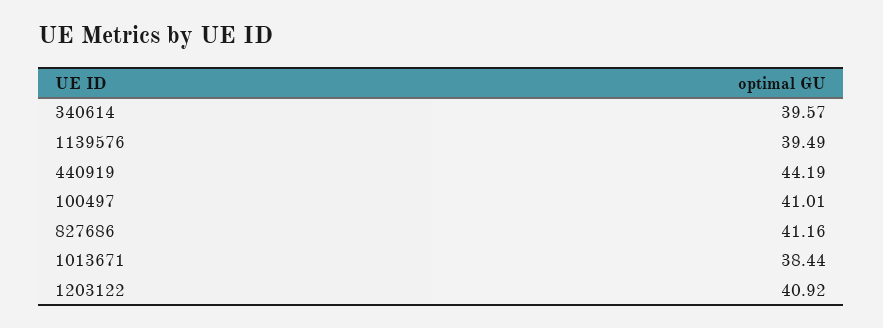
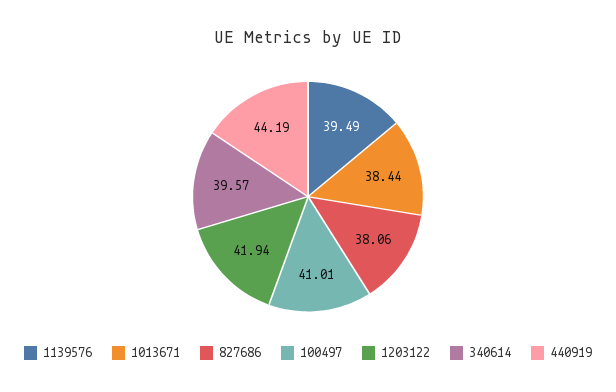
827686: 41.16 -> 38.06
1203122: 40.92 -> 41.94

